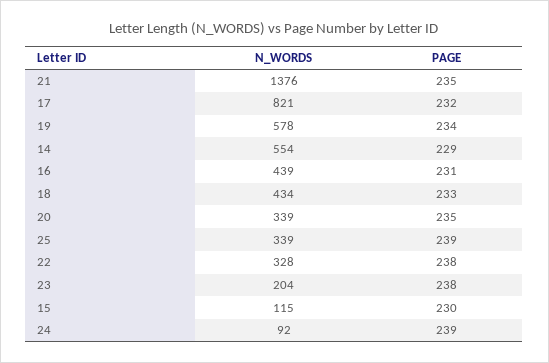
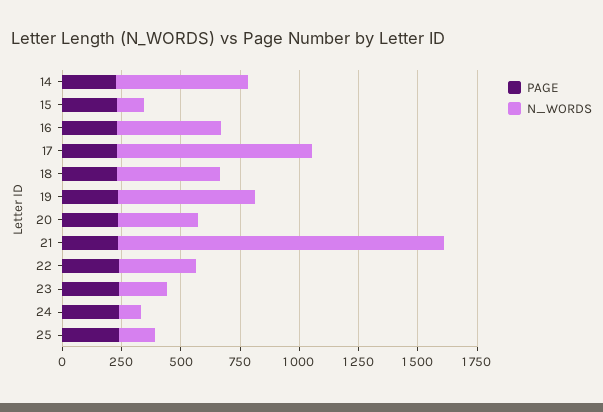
N_WORDS, 25: 339 -> 150

